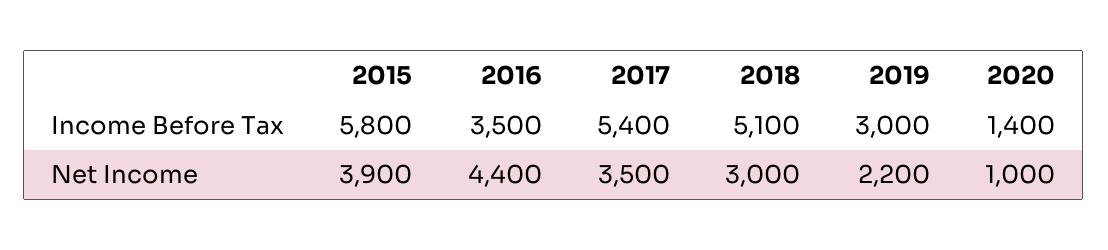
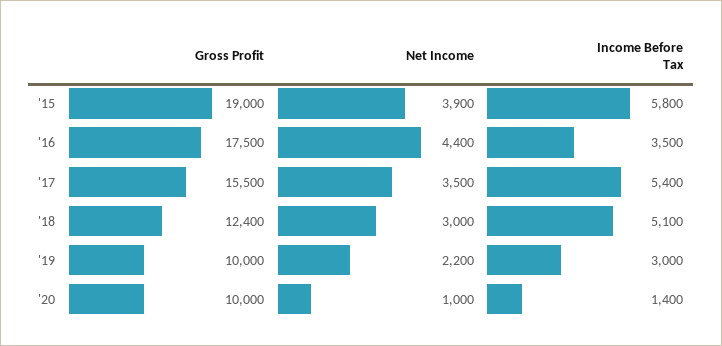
2015, Gross Profit: none -> 19000
2016, Gross Profit: none -> 17500
2017, Gross Profit: none -> 15500
2018, Gross Profit: none -> 12400
2019, Gross Profit: none -> 10000
2020, Gross Profit: none -> 10000

